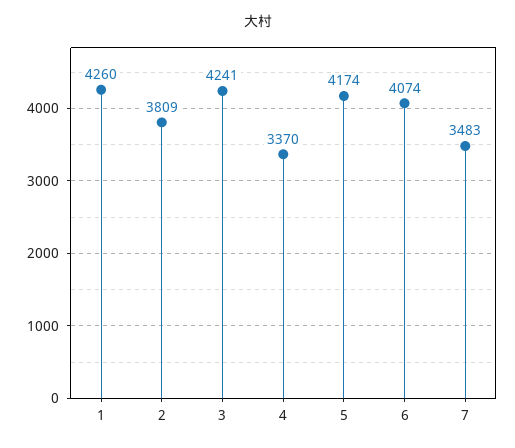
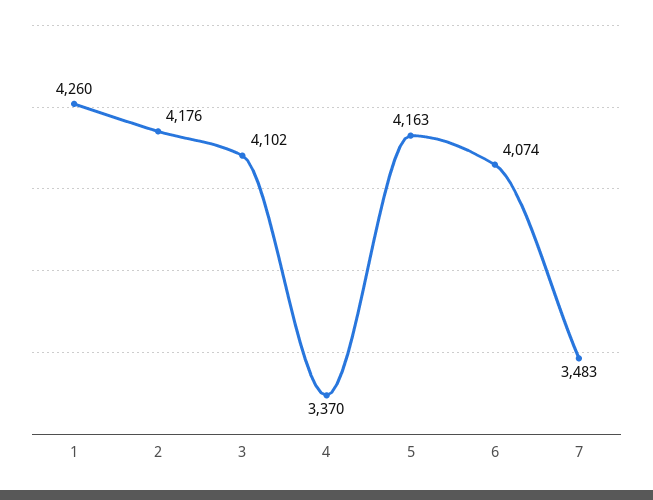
2: 3809 -> 4176
3: 4241 -> 4102
5: 4174 -> 4163

